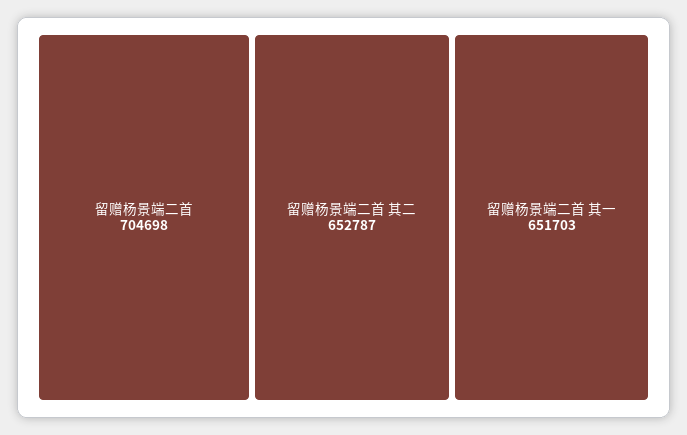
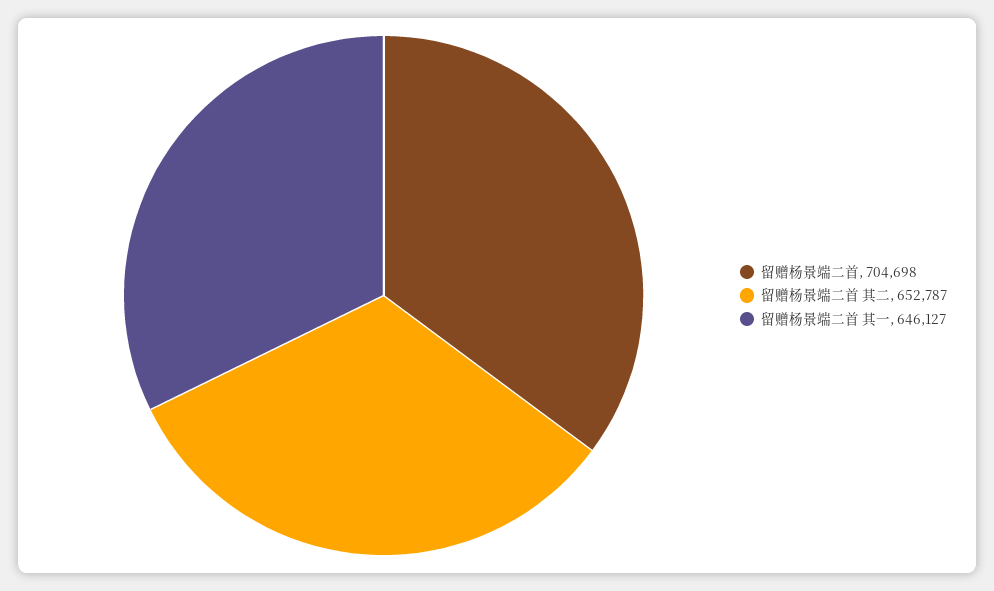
留赠杨景端二首 其一: 651703 -> 646127

